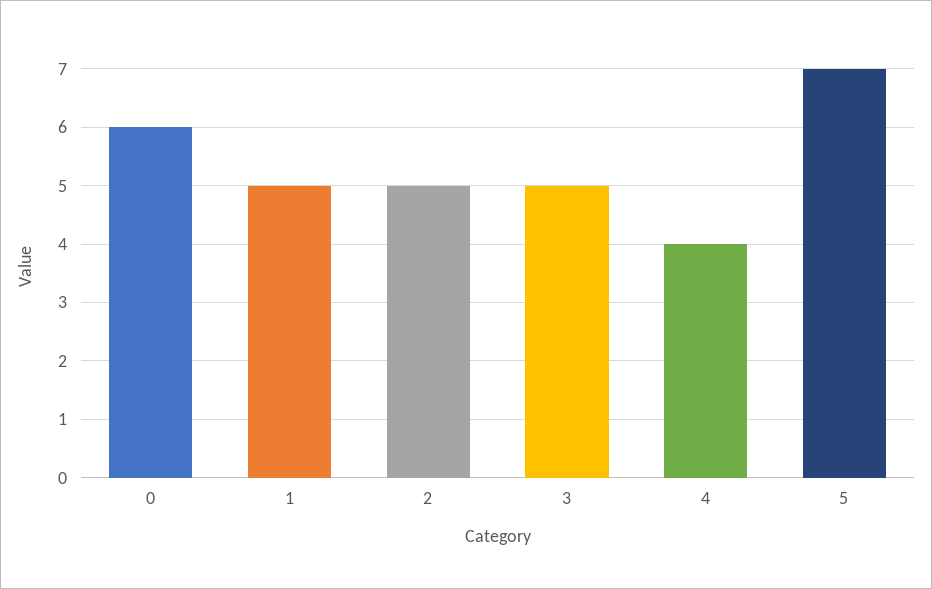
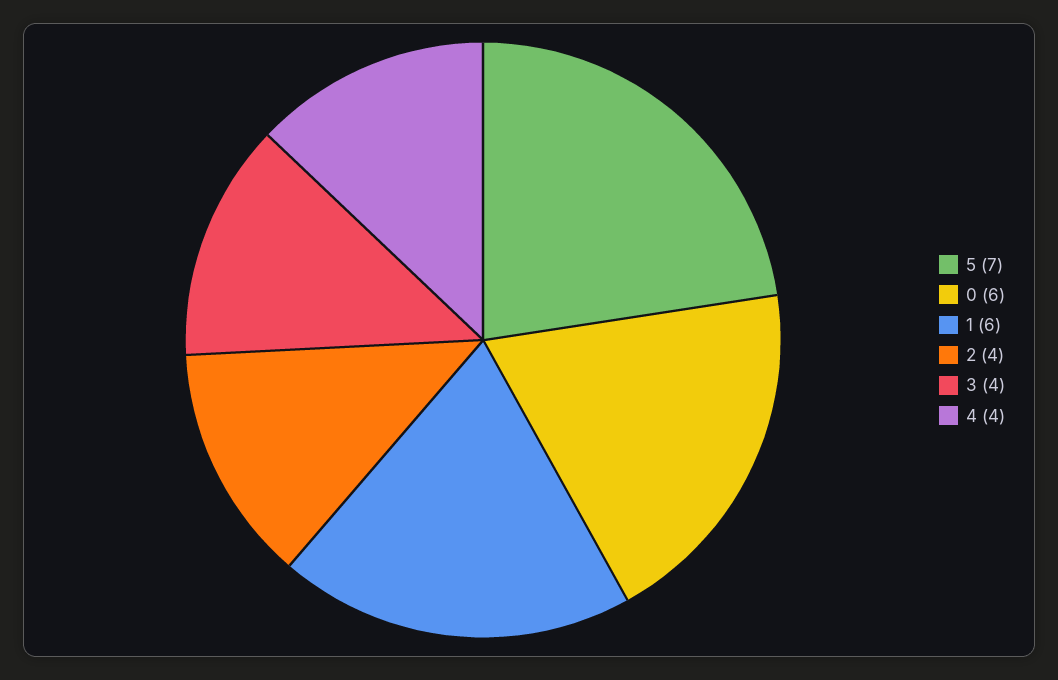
1: 5 -> 6
2: 5 -> 4
3: 5 -> 4

